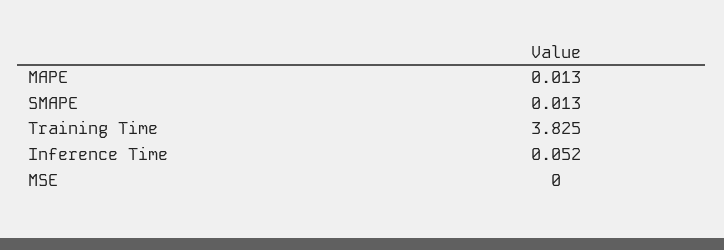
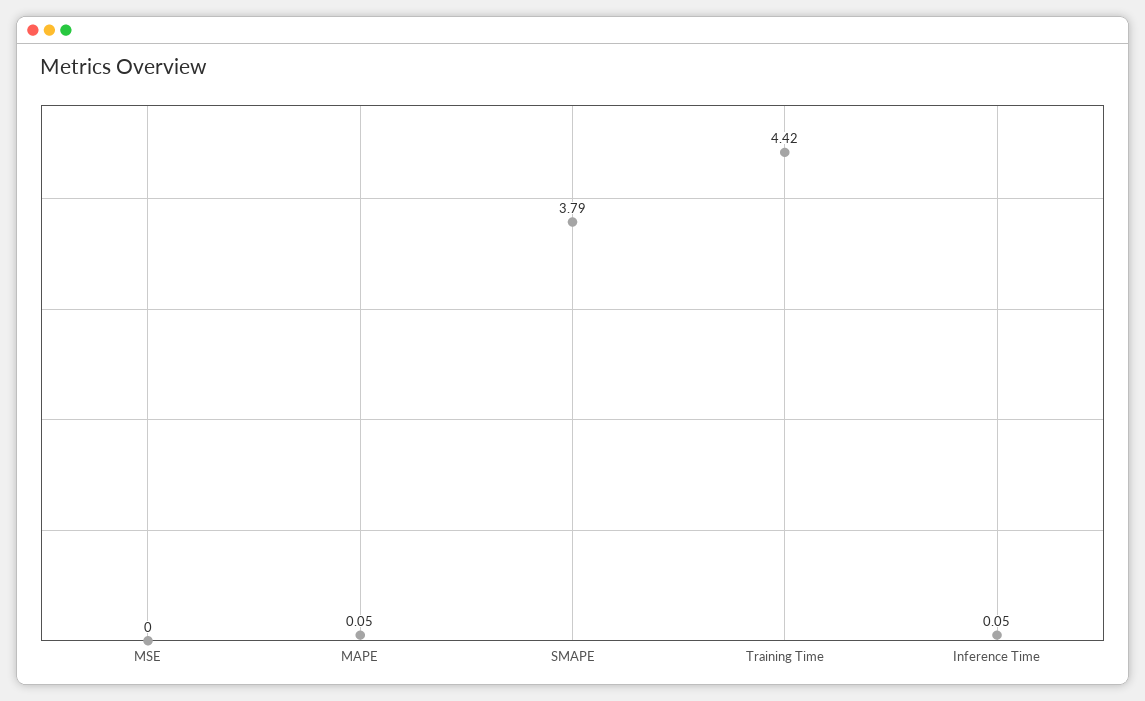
MAPE: 0.013 -> 0.05
SMAPE: 0.013 -> 3.79
Training Time: 3.825 -> 4.42

